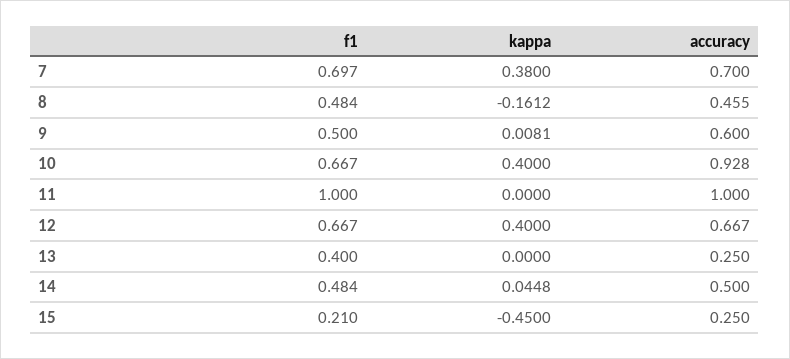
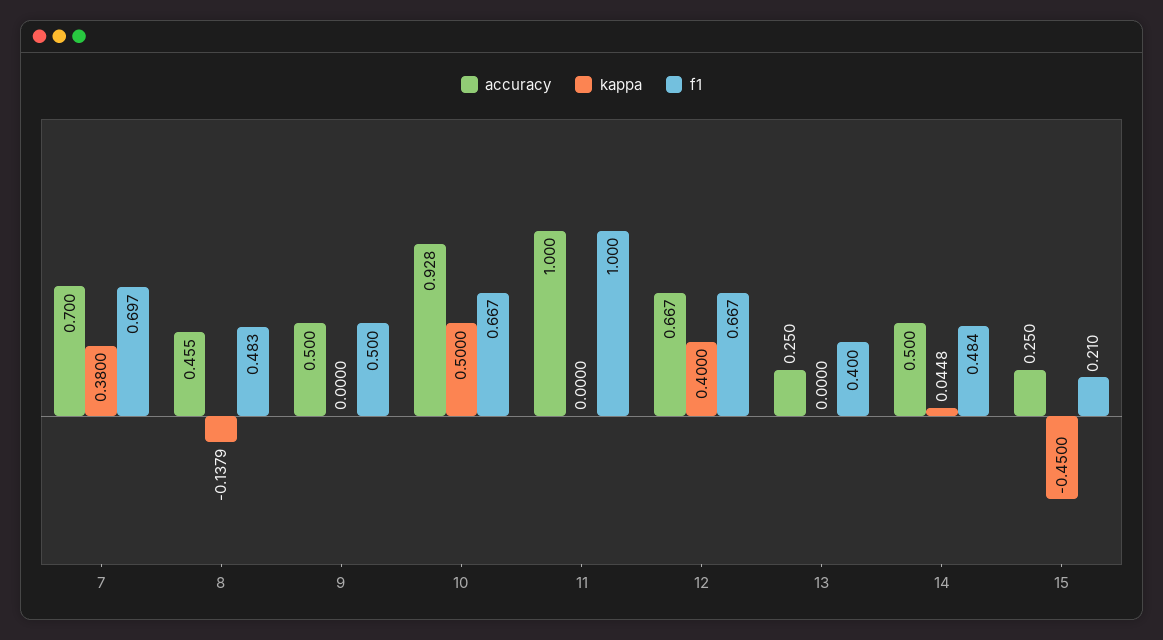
f1, 8: 0.484 -> 0.483
kappa, 8: -0.1612 -> -0.1379
kappa, 9: 0.0081 -> 0
accuracy, 9: 0.6 -> 0.5
kappa, 10: 0.4 -> 0.5

